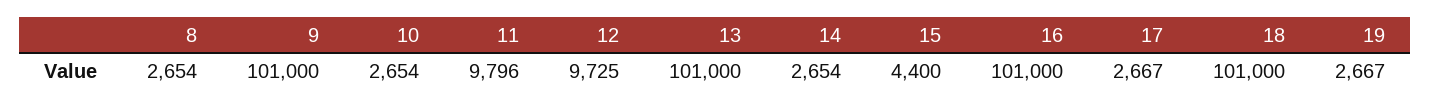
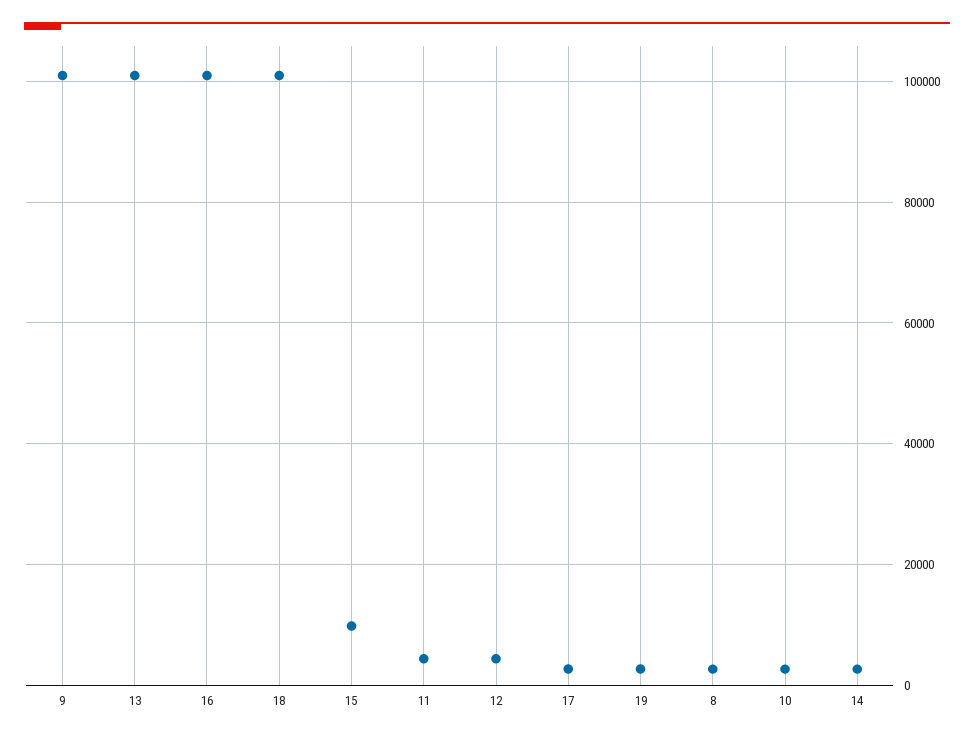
11: 9796 -> 4000
12: 9725 -> 4000
15: 4400 -> 10000

